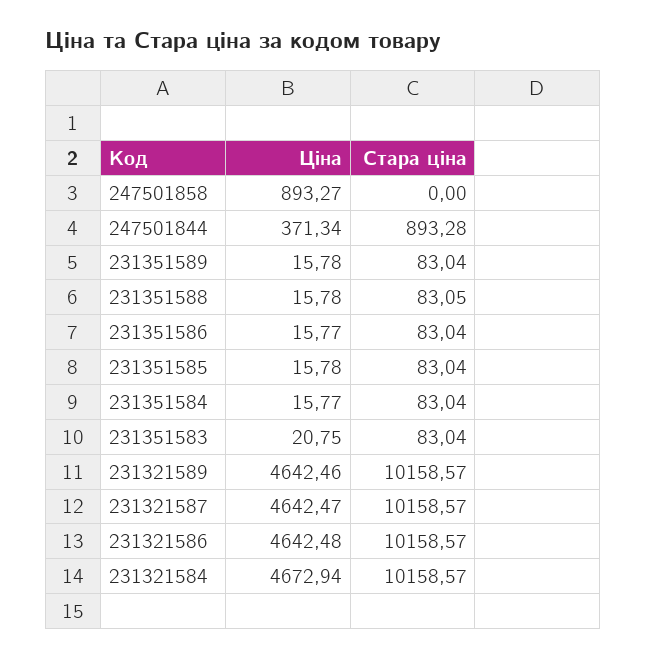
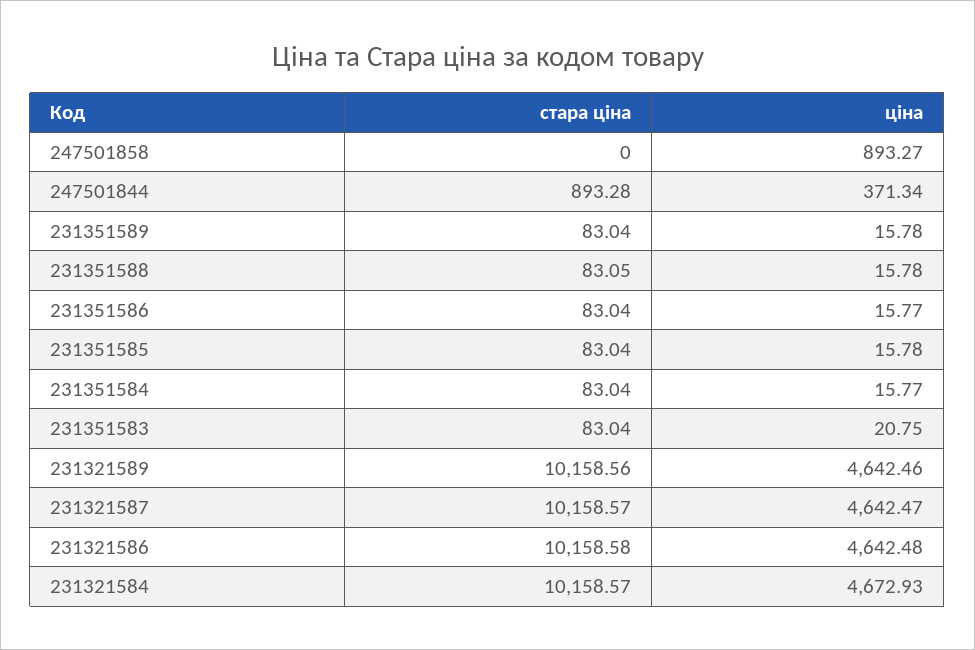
Стара ціна, 231321589: 10158.57 -> 10158.56
Стара ціна, 231321586: 10158.57 -> 10158.58
Ціна, 231321584: 4672.94 -> 4672.93

